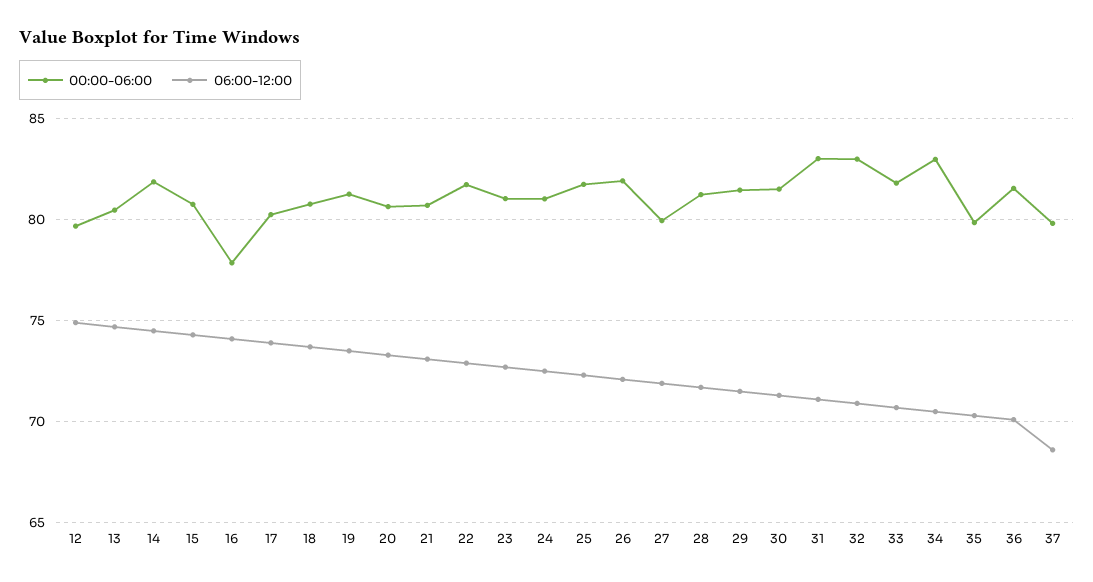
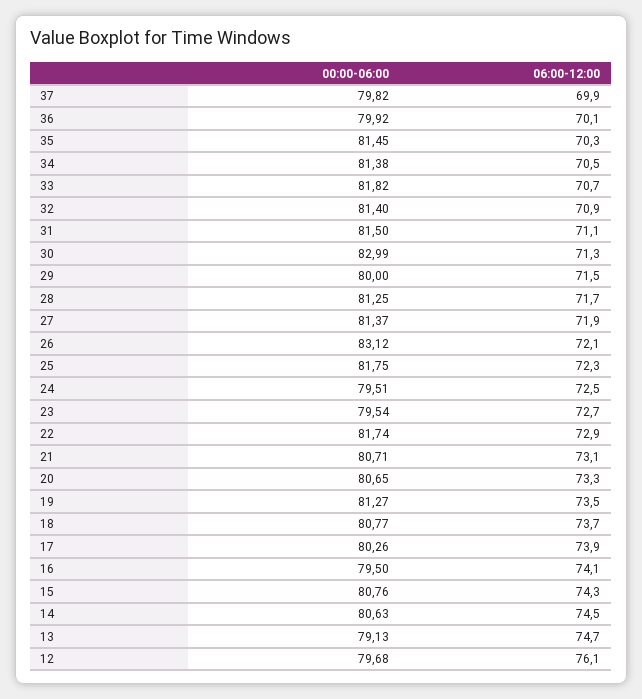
06:00-12:00, 12: 75 -> 76.1
00:00-06:00, 13: 80.5 -> 79.13
00:00-06:00, 14: 82 -> 80.63
00:00-06:00, 16: 78 -> 79.5
00:00-06:00, 23: 81 -> 79.54
00:00-06:00, 24: 81 -> 79.51
00:00-06:00, 26: 82 -> 83.12
00:00-06:00, 27: 80 -> 81.37
00:00-06:00, 29: 81.5 -> 80
00:00-06:00, 30: 81.5 -> 82.99
00:00-06:00, 31: 83 -> 81.5
00:00-06:00, 32: 83 -> 81.4
00:00-06:00, 34: 83 -> 81.38
00:00-06:00, 35: 80 -> 81.45
00:00-06:00, 36: 81.5 -> 79.92
06:00-12:00, 37: 68.5 -> 69.9

